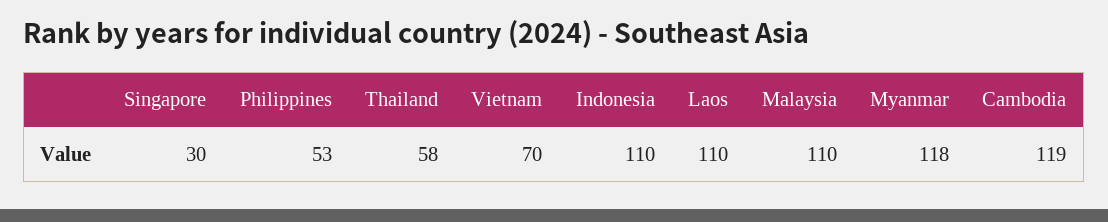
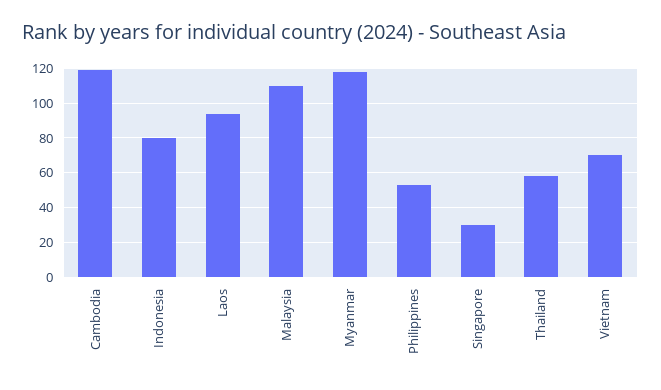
Indonesia: 110 -> 80
Laos: 110 -> 95

